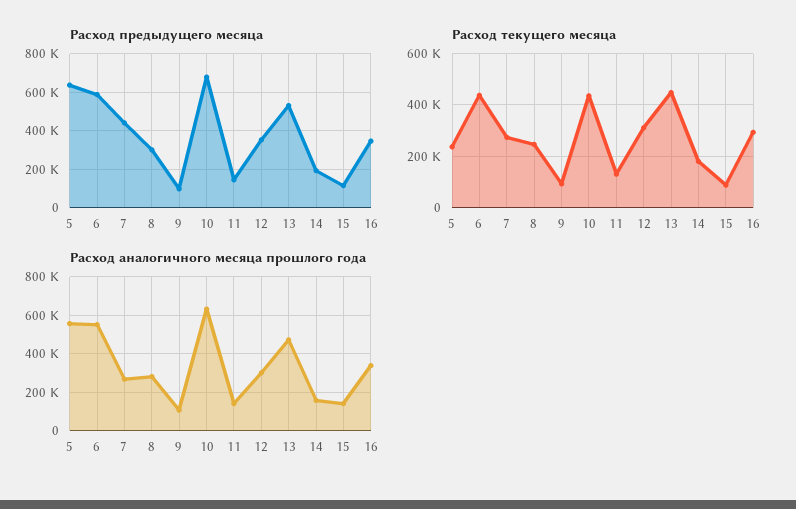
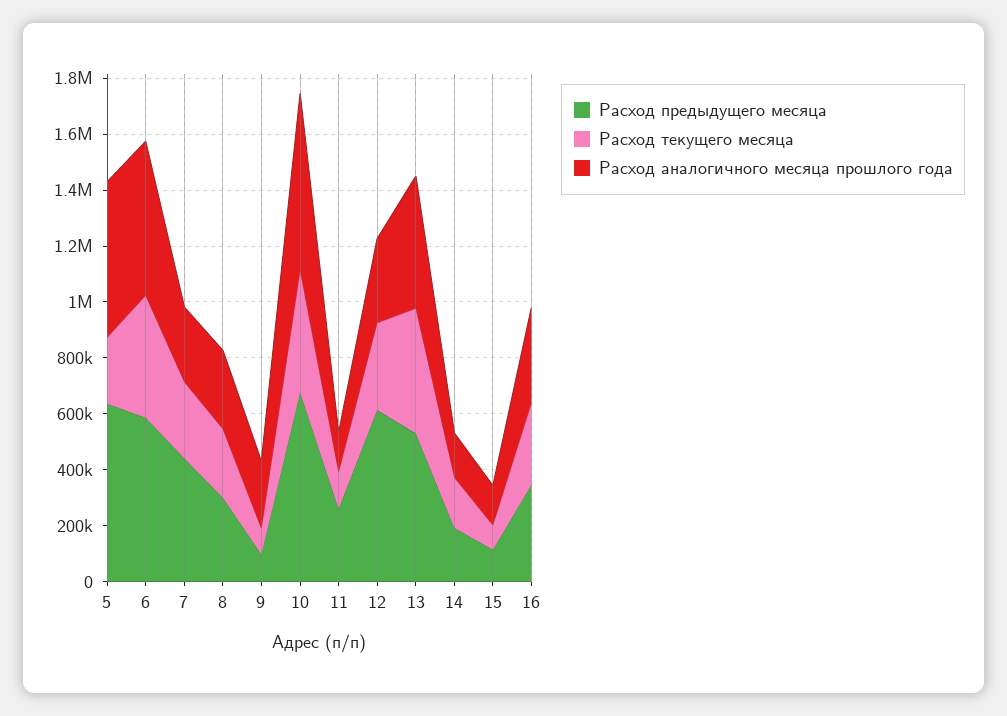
Расход предыдущего месяца, 11: 150000 -> 250000
Расход предыдущего месяца, 12: 350000 -> 600000
Расход аналогичного месяца прошлого года, 9: 100000 -> 250000

